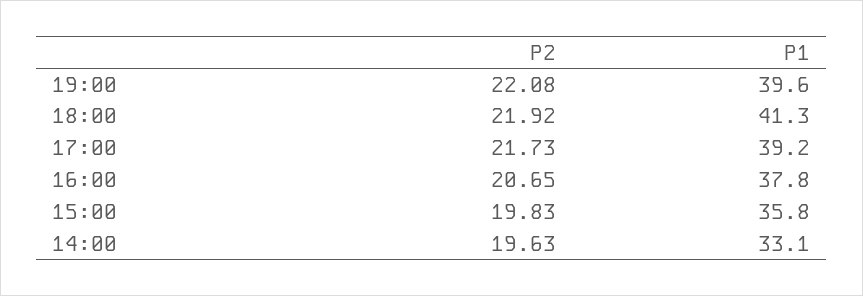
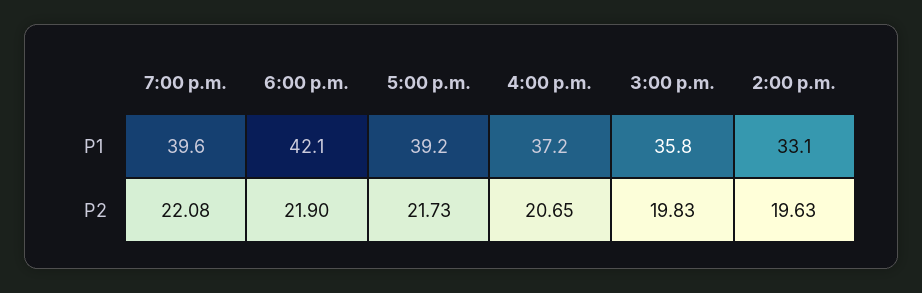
P2, 18:00: 21.92 -> 21.9
P1, 18:00: 41.3 -> 42.1
P1, 16:00: 37.8 -> 37.2

